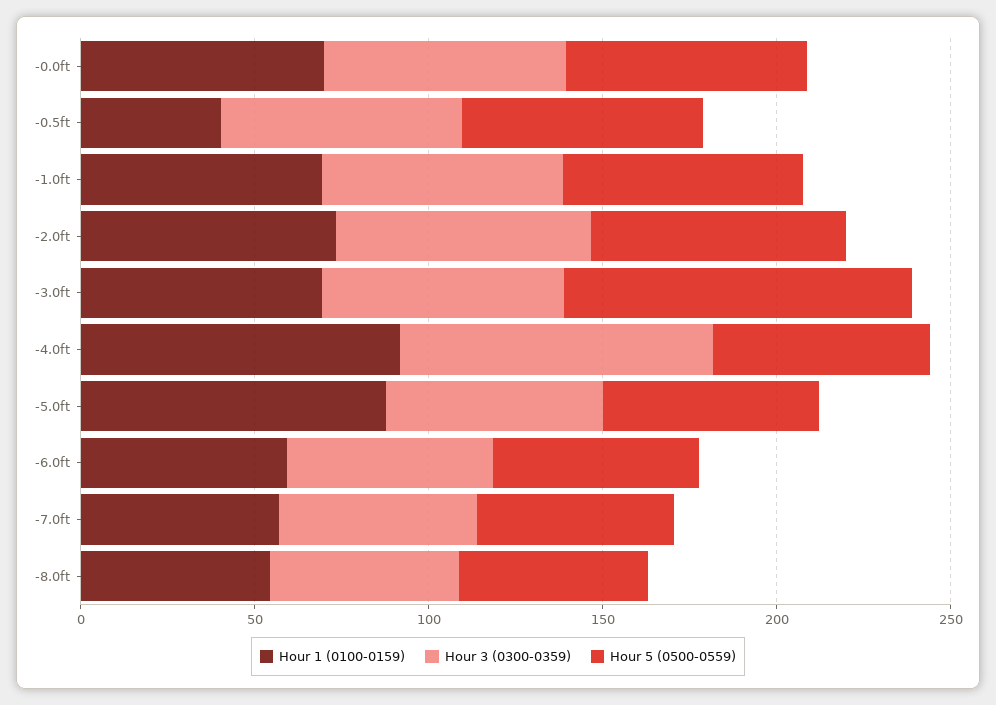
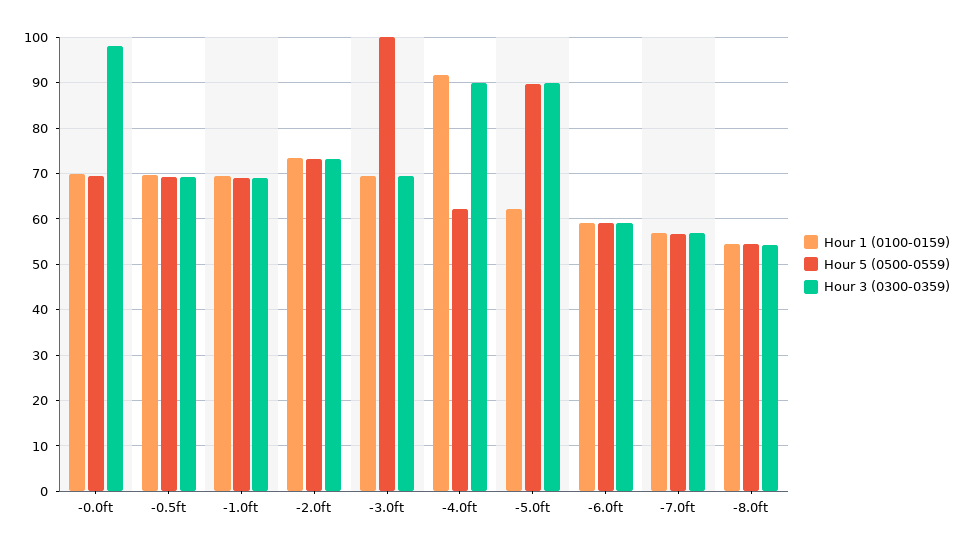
Hour 3 (0300-0359), -0.0ft: 70 -> 98
Hour 1 (0100-0159), -0.5ft: 40 -> 70
Hour 1 (0100-0159), -5.0ft: 90 -> 62
Hour 3 (0300-0359), -5.0ft: 60 -> 90
Hour 5 (0500-0559), -5.0ft: 60 -> 90

